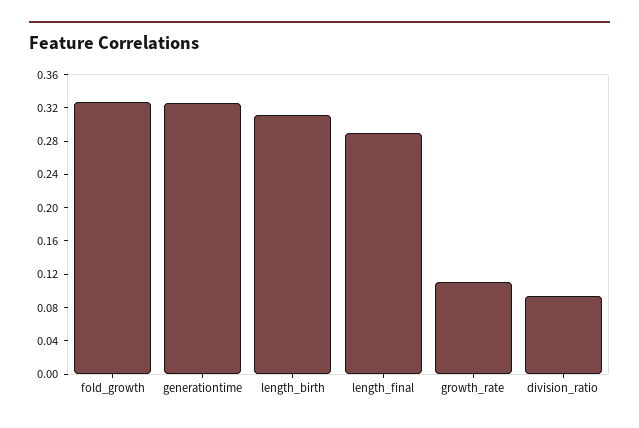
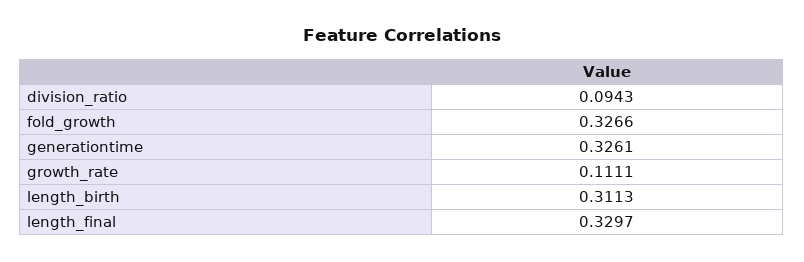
length_final: 0.29 -> 0.3297

